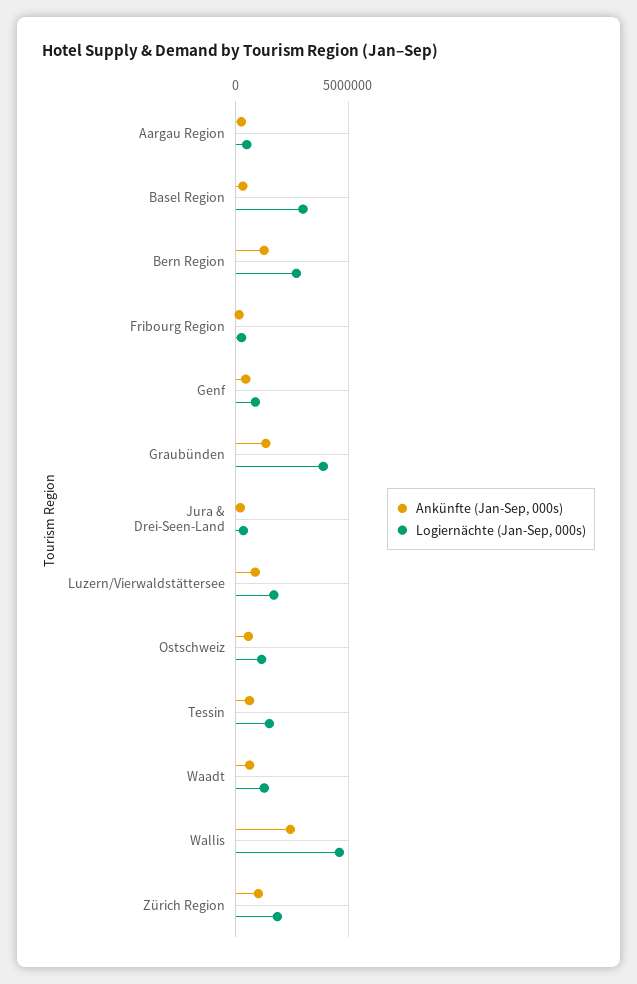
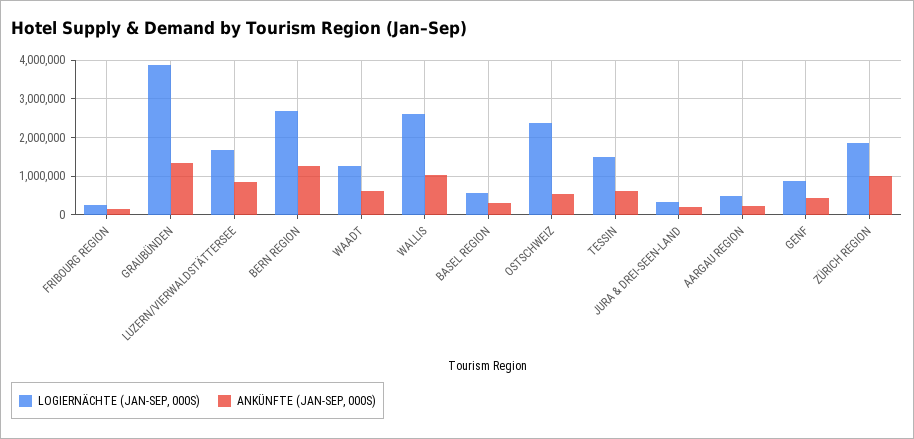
Logiernächte (Jan-Sep, 000s), Basel Region: 3000000 -> 600000
Logiernächte (Jan-Sep, 000s), Ostschweiz: 1000000 -> 2400000
Ankünfte (Jan-Sep, 000s), Wallis: 2500000 -> 1000000
Logiernächte (Jan-Sep, 000s), Wallis: 4500000 -> 2600000

